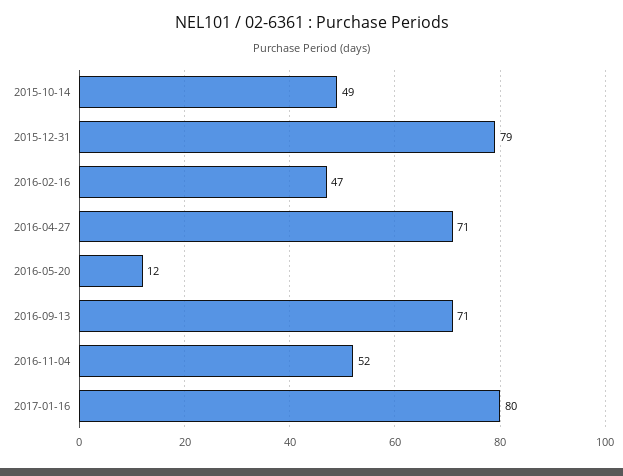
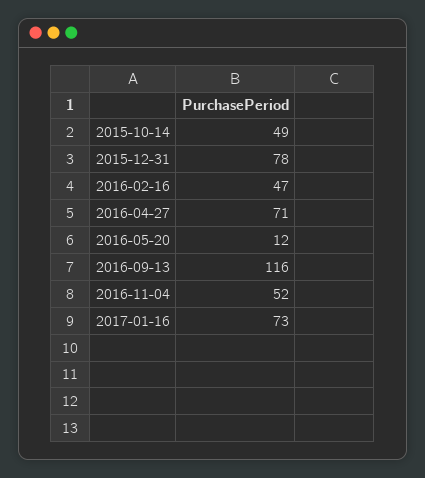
2015-12-31: 79 -> 78
2016-09-13: 71 -> 116
2017-01-16: 80 -> 73

